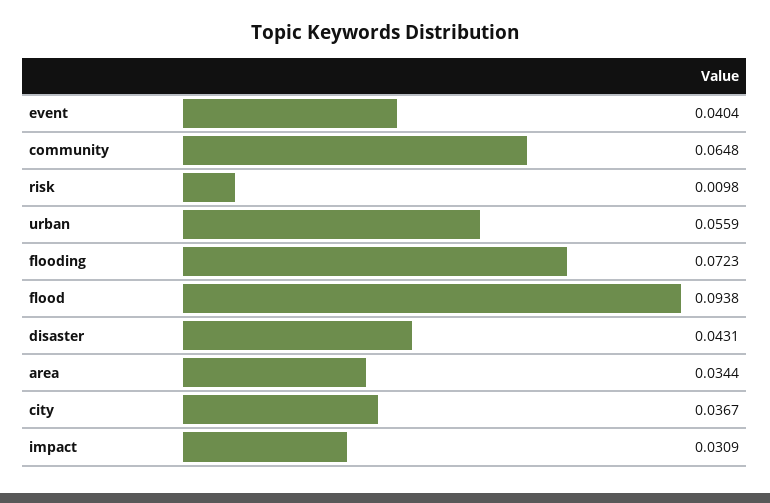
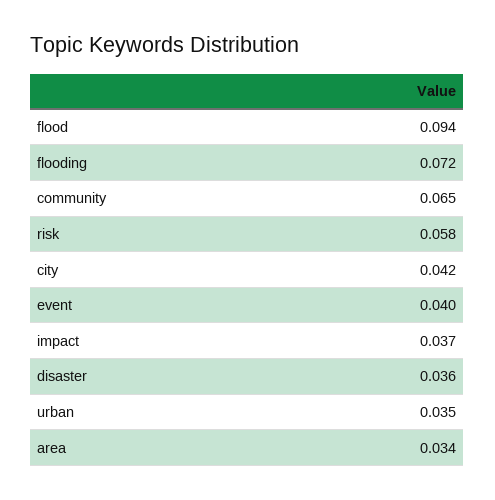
risk: 0.0098 -> 0.058
urban: 0.0559 -> 0.035
disaster: 0.0431 -> 0.036
city: 0.0367 -> 0.042
impact: 0.0309 -> 0.037

